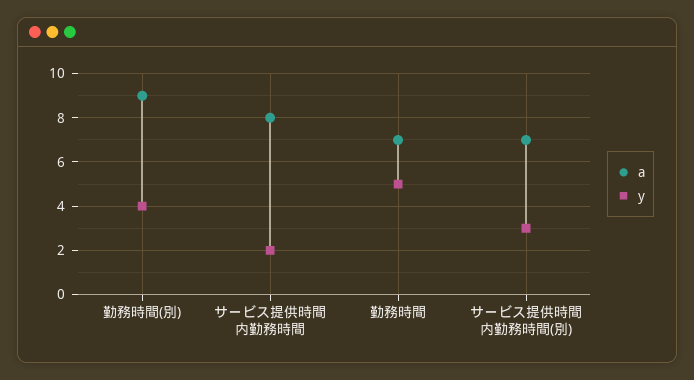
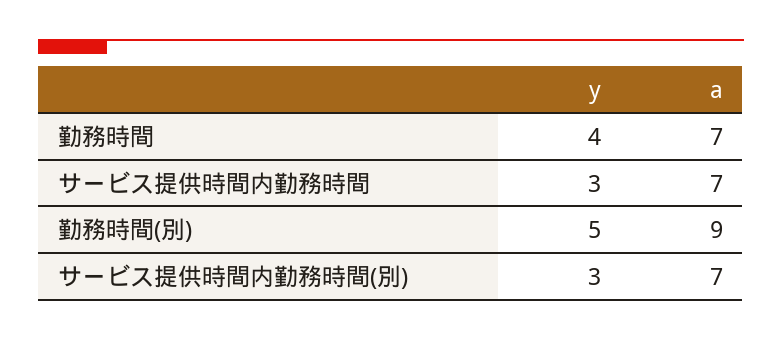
y, 勤務時間(別): 4 -> 5
a, サービス提供時間内勤務時間: 8 -> 7
y, サービス提供時間内勤務時間: 2 -> 3
y, 勤務時間: 5 -> 4

